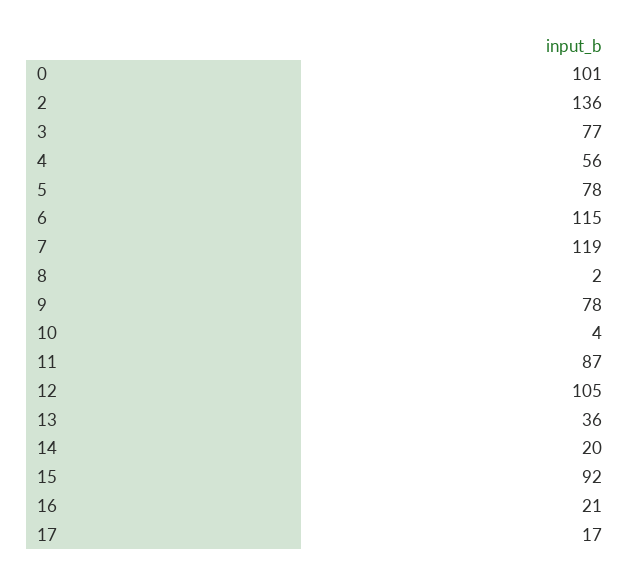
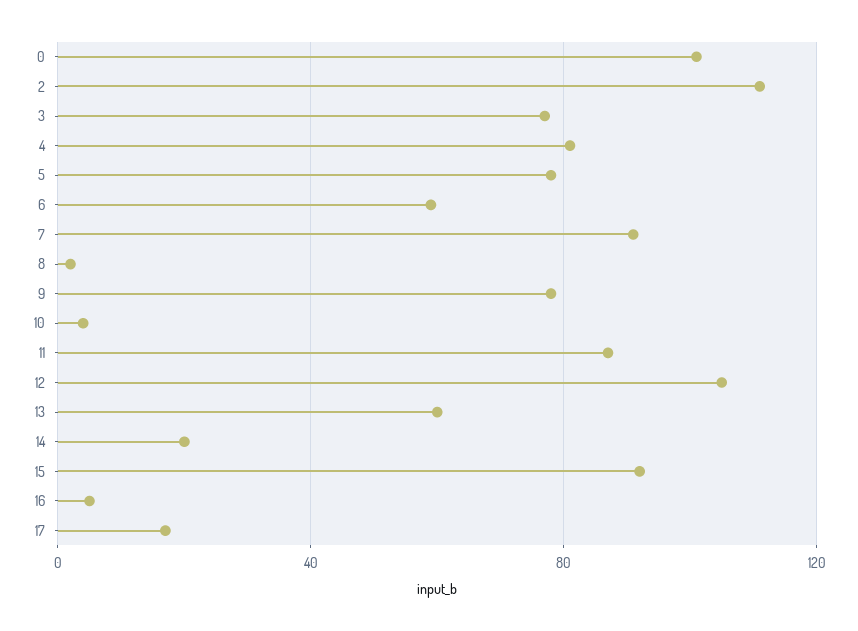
2: 136 -> 110
4: 56 -> 80
6: 115 -> 60
7: 119 -> 90
13: 36 -> 60
16: 21 -> 5

